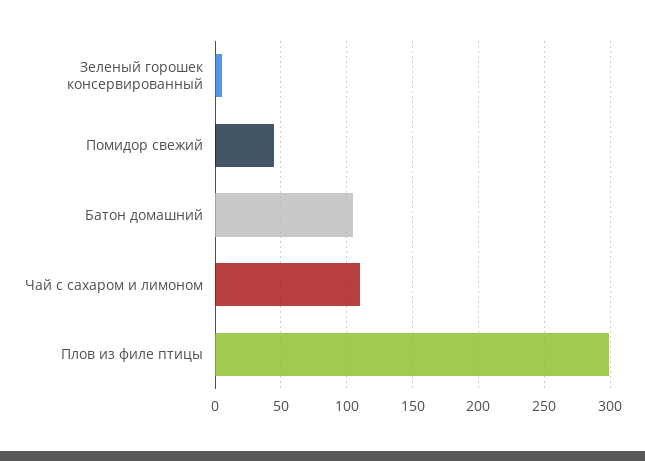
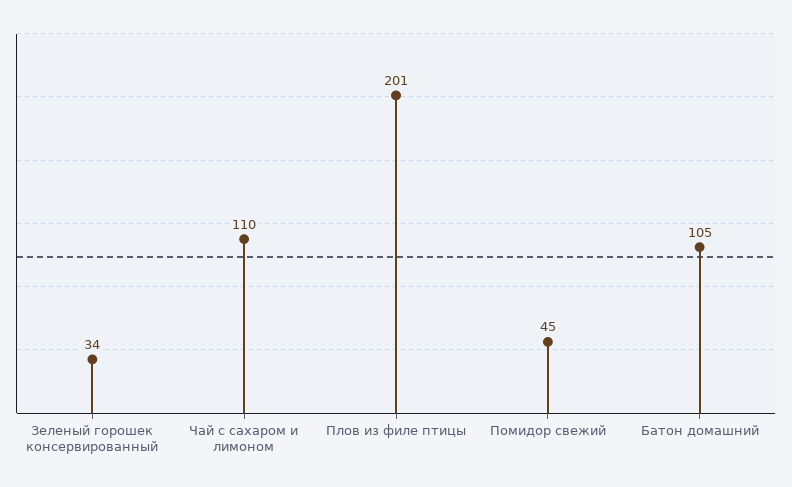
Зеленый горошек консервированный: 5 -> 34
Плов из филе птицы: 300 -> 201

